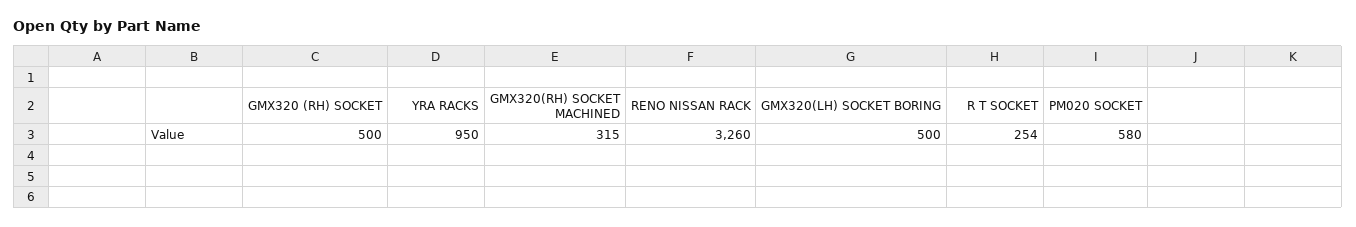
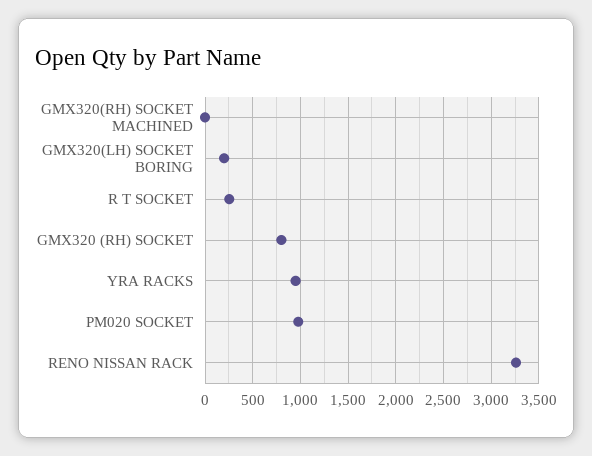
GMX320 (RH) SOCKET: 500 -> 800
GMX320(RH) SOCKET MACHINED: 315 -> 0
GMX320(LH) SOCKET BORING: 500 -> 200
PM020 SOCKET: 580 -> 1000

